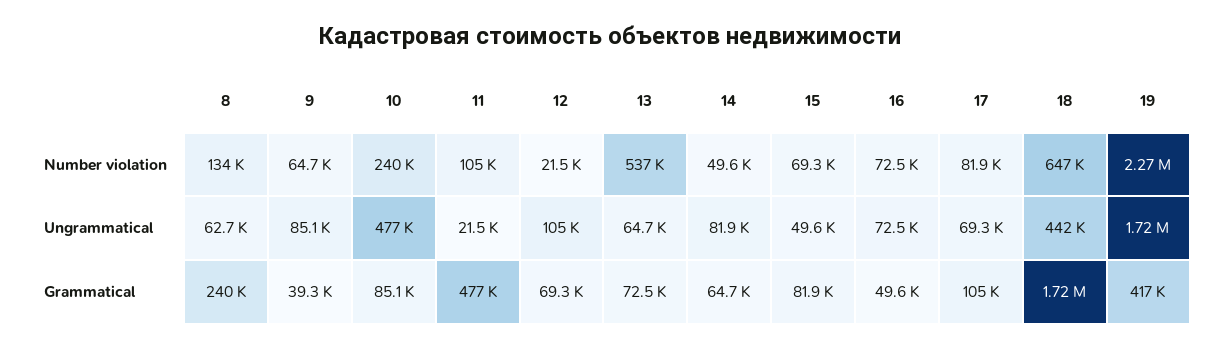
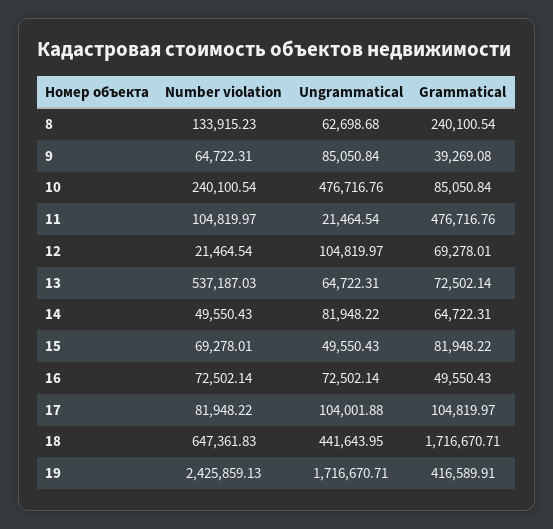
19, Number violation: 2270000 -> 2425859.13
17, Ungrammatical: 69300 -> 104001.88

